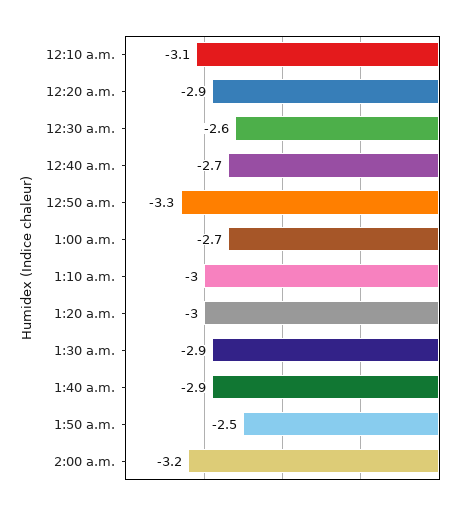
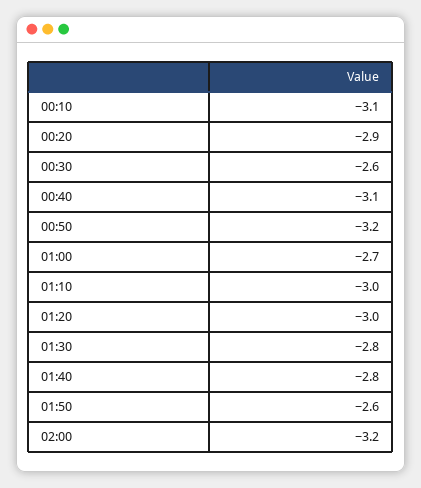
12:40 a.m.: -2.7 -> -3.1
12:50 a.m.: -3.3 -> -3.2
1:30 a.m.: -2.9 -> -2.8
1:40 a.m.: -2.9 -> -2.8
1:50 a.m.: -2.5 -> -2.6

